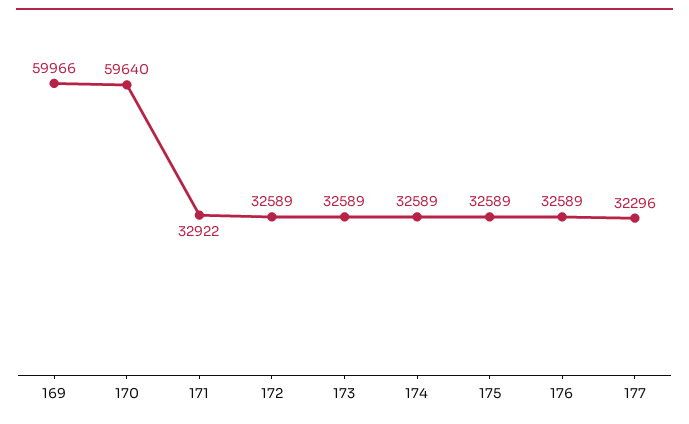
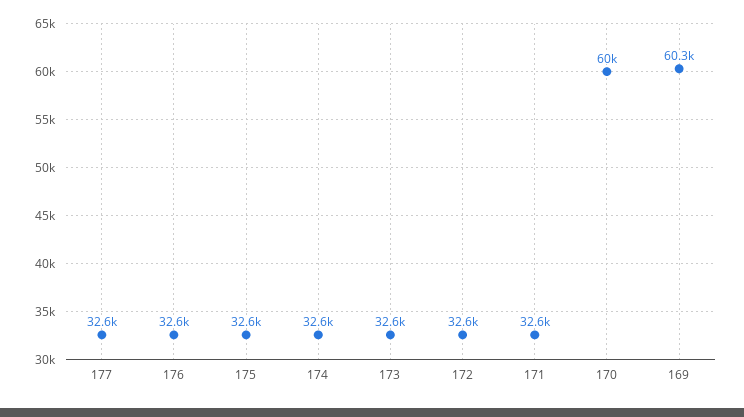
169: 59966 -> 60300
170: 59640 -> 60000
171: 32922 -> 32600
177: 32296 -> 32600

